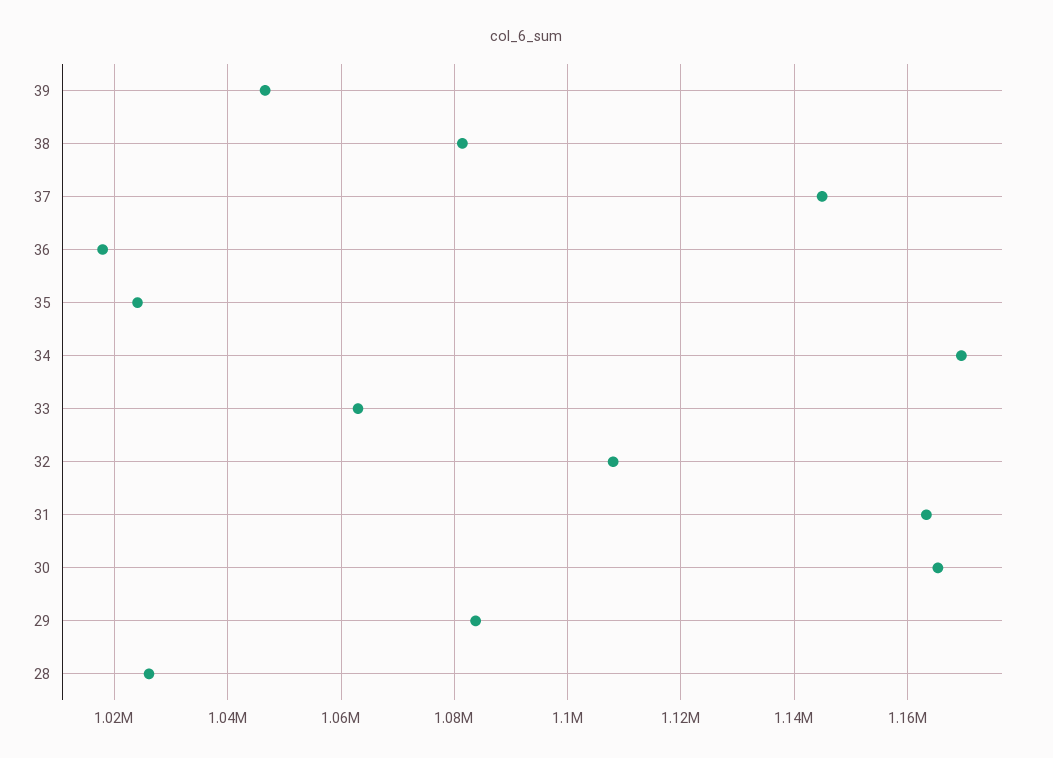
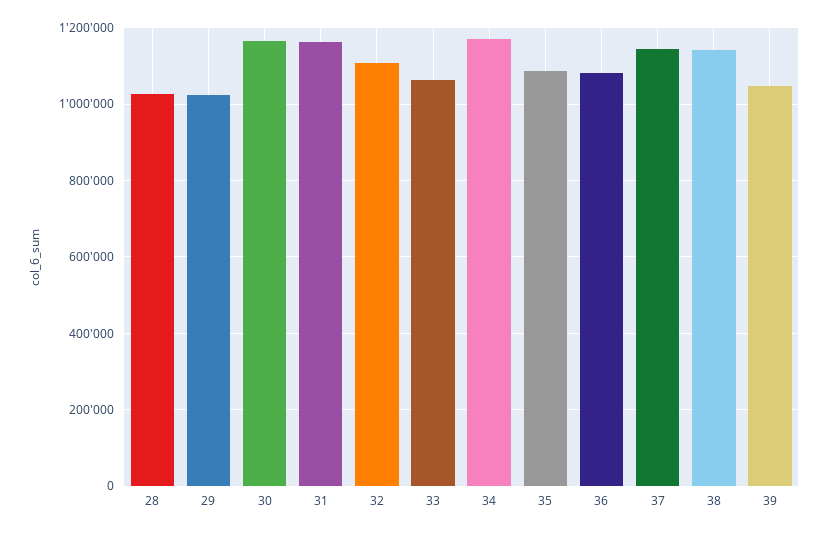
38: 1082000 -> 1140000
36: 1018000 -> 1080000
35: 1024000 -> 1080000
29: 1084000 -> 1020000

